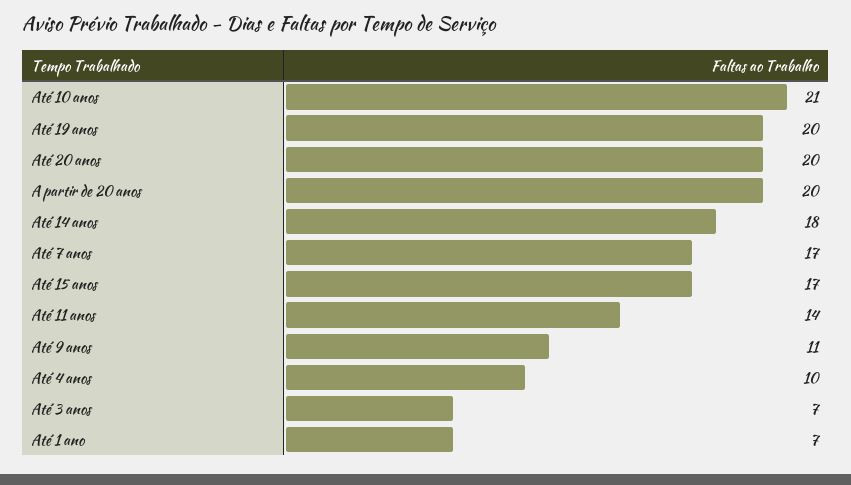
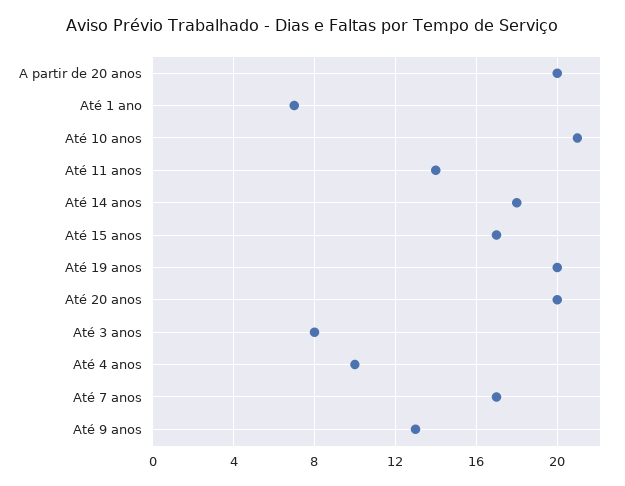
Até 9 anos: 11 -> 13
Até 3 anos: 7 -> 8

